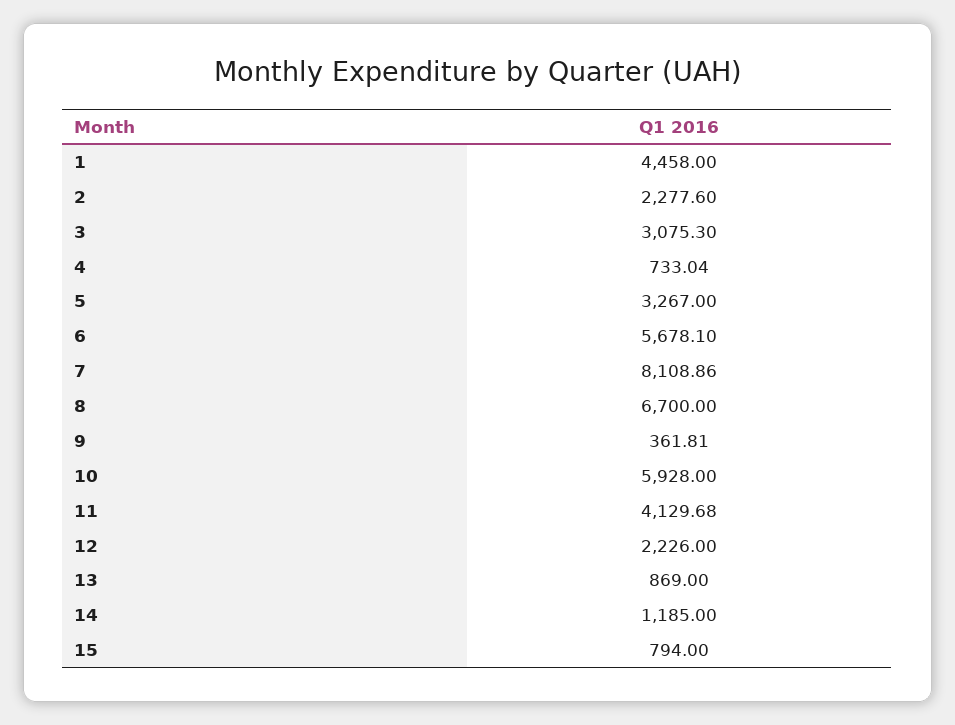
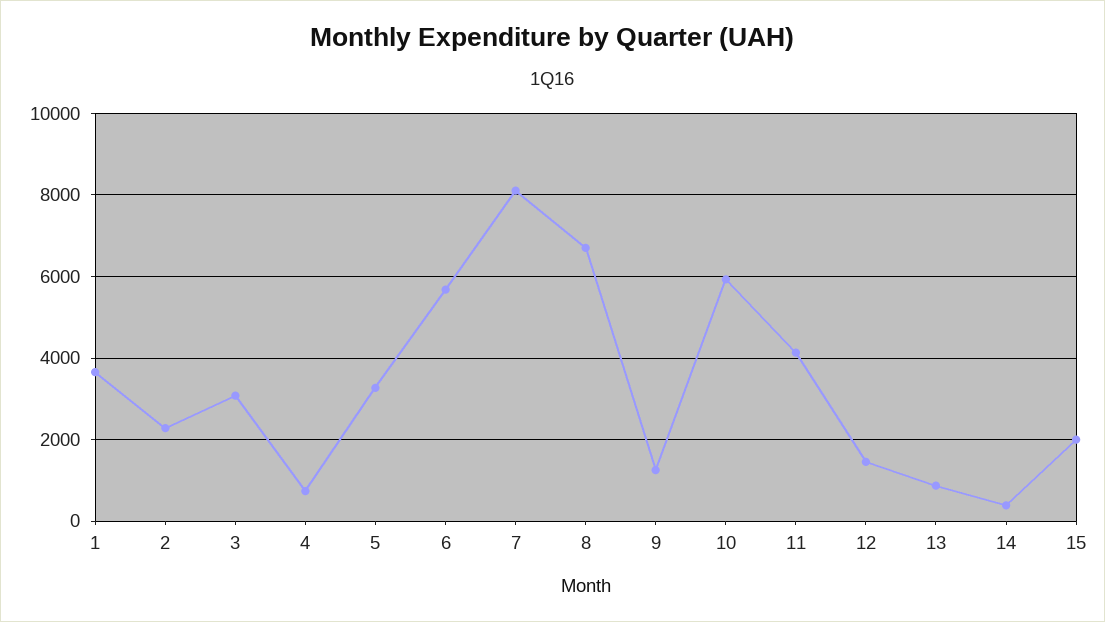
1: 4458 -> 3600
9: 361.81 -> 1200
12: 2226 -> 1400
14: 1185 -> 400
15: 794 -> 2000

